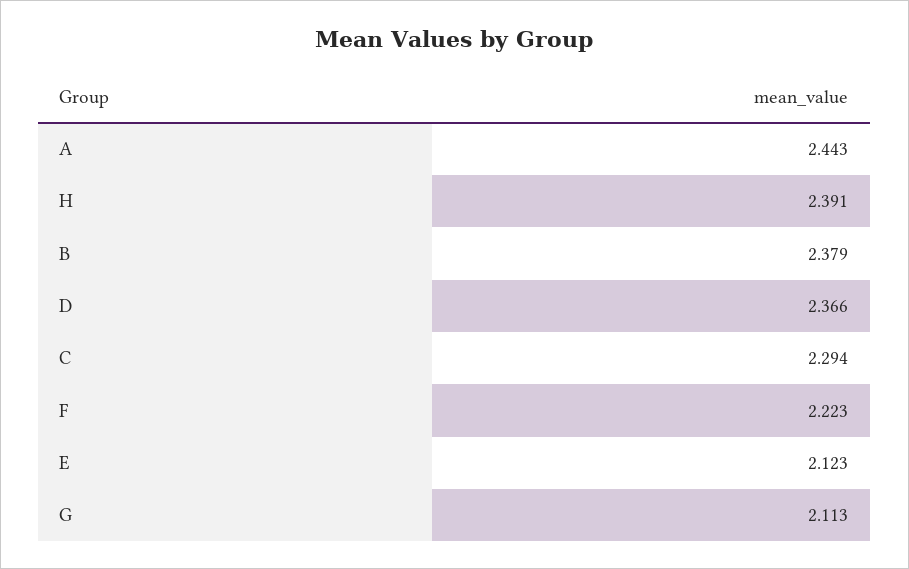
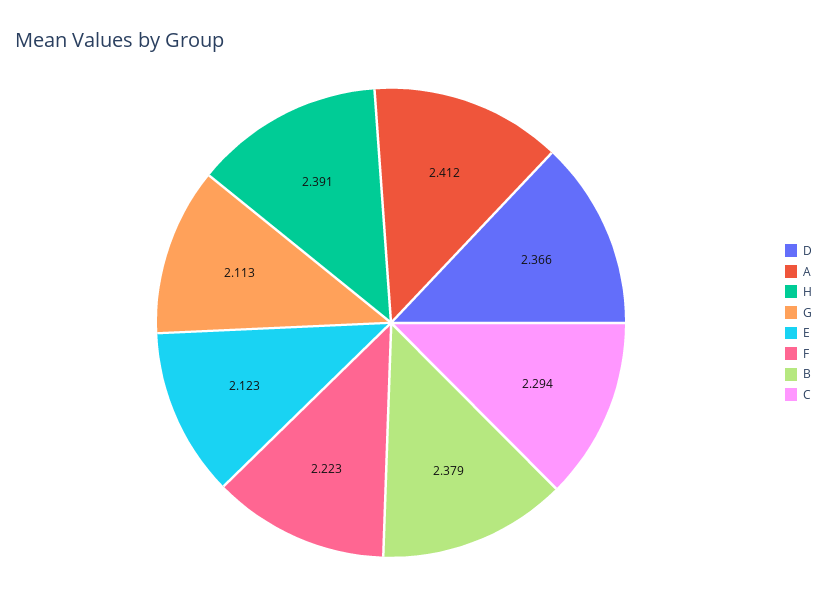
A: 2.443 -> 2.412

